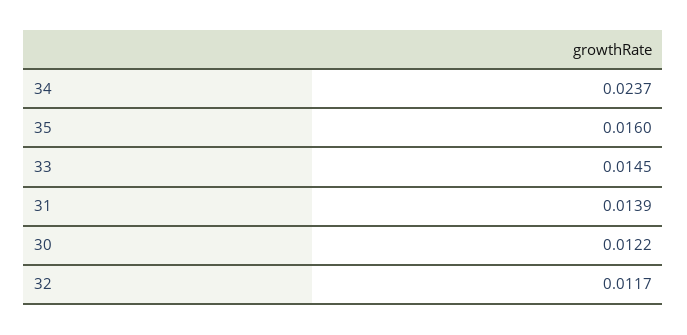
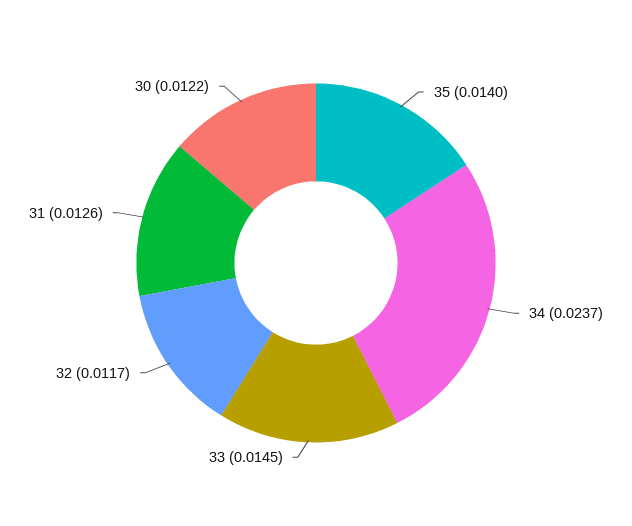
35: 0.016 -> 0.014
31: 0.0139 -> 0.0126

